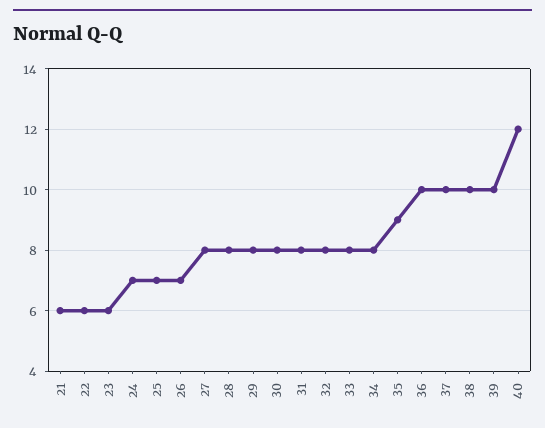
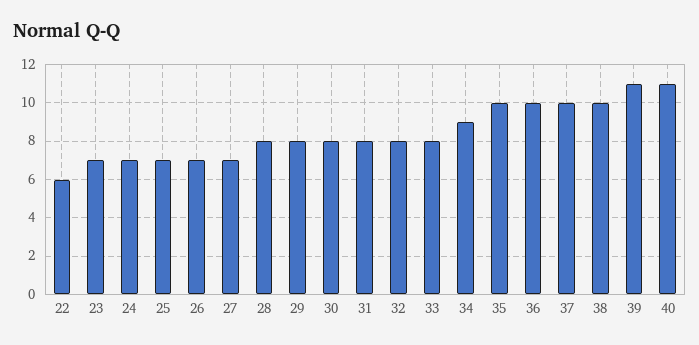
21: 6 -> none
23: 6 -> 7
27: 8 -> 7
34: 8 -> 9
35: 9 -> 10
39: 10 -> 11
40: 12 -> 11

